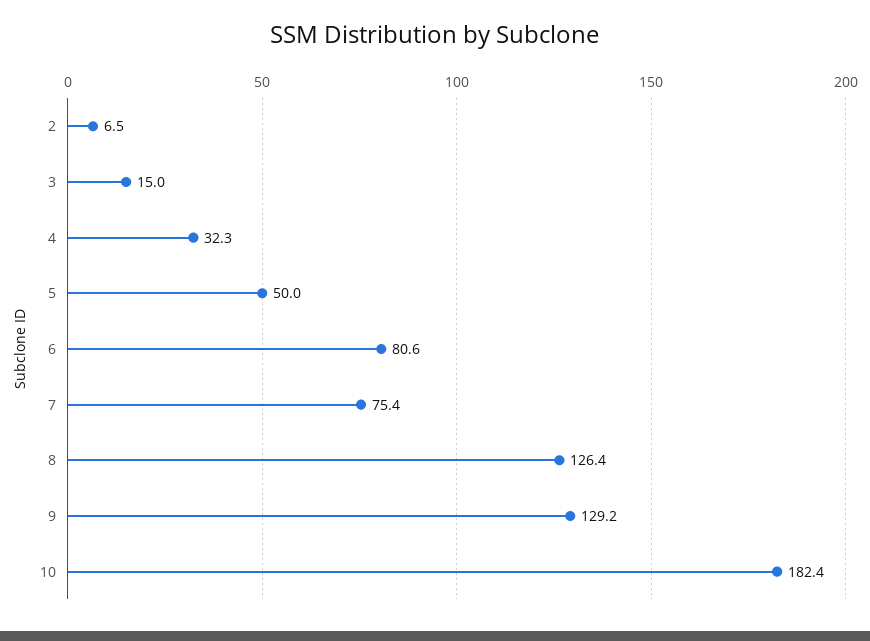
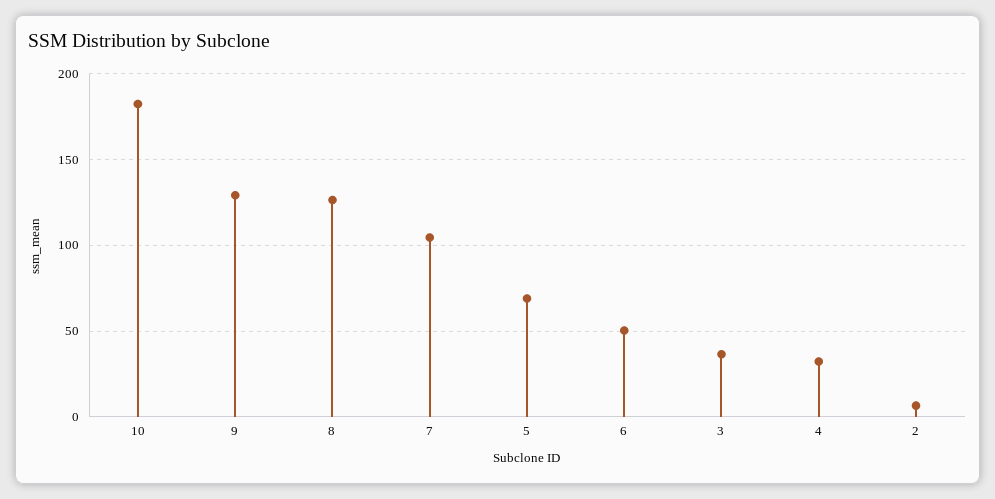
3: 15 -> 35
5: 50 -> 70
6: 80.6 -> 50
7: 75.4 -> 105

